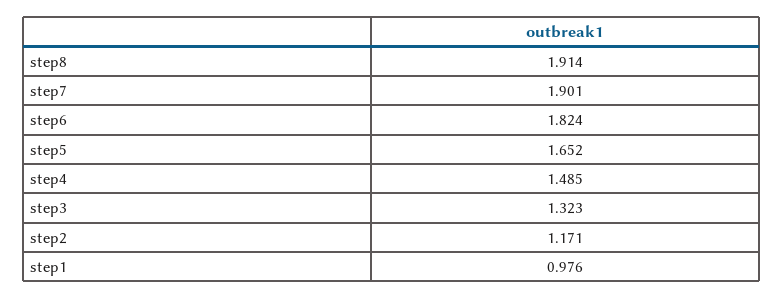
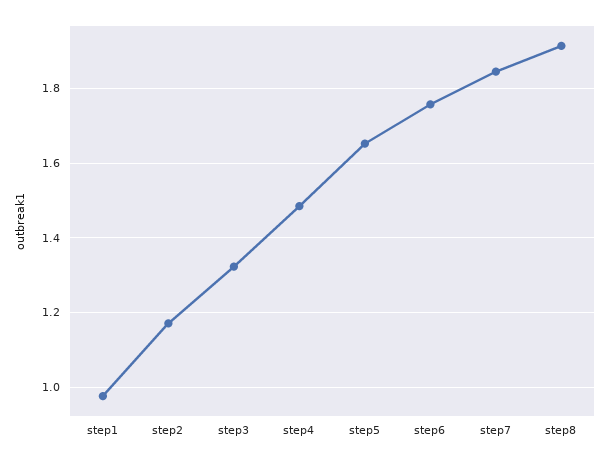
step7: 1.901 -> 1.84
step6: 1.824 -> 1.76

